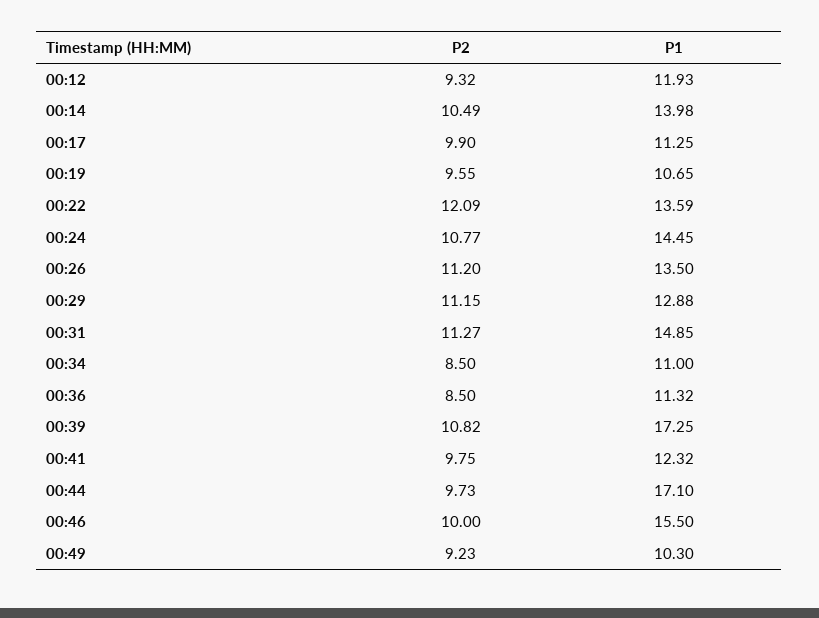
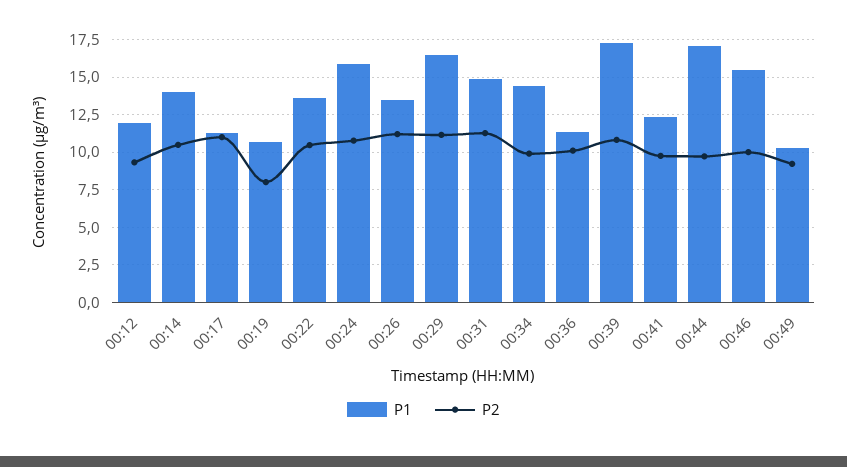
P2, 00:17: 9.9 -> 11
P2, 00:19: 9.55 -> 8
P2, 00:22: 12.09 -> 10.5
P1, 00:24: 14.45 -> 16
P1, 00:29: 12.88 -> 16.5
P2, 00:34: 8.5 -> 10
P1, 00:34: 11 -> 14.5
P2, 00:36: 8.5 -> 10

